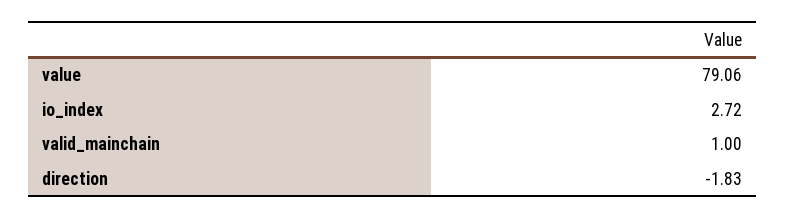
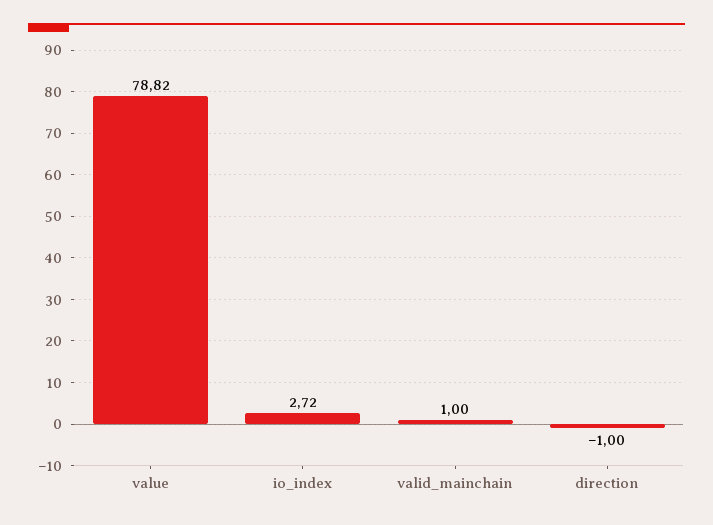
value: 79.06 -> 78.82
direction: -1.83 -> -1

